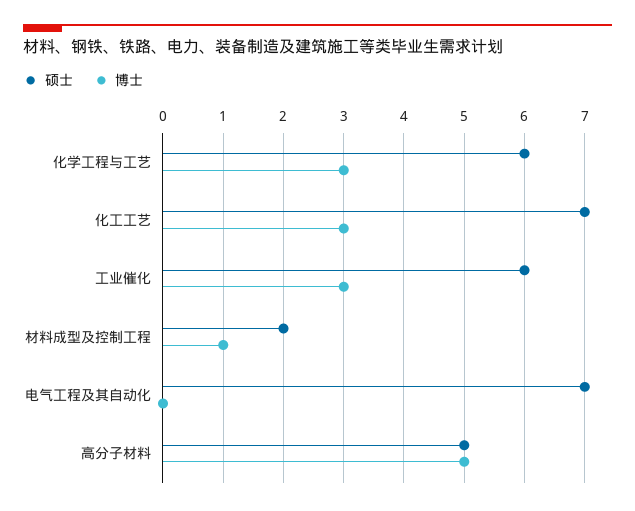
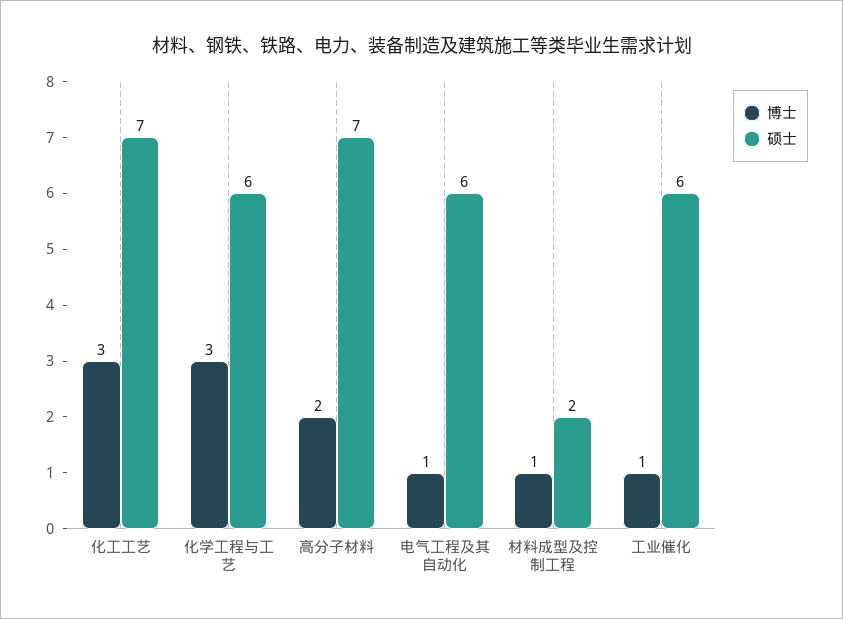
博士, 工业催化: 3 -> 1
硕士, 电气工程及其自动化: 7 -> 6
博士, 电气工程及其自动化: 0 -> 1
硕士, 高分子材料: 5 -> 7
博士, 高分子材料: 5 -> 2

